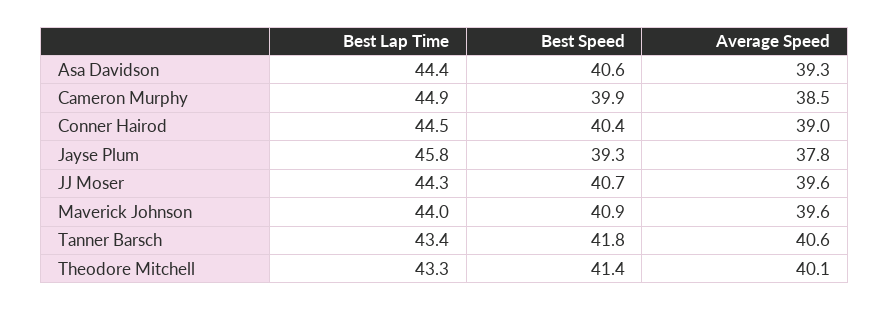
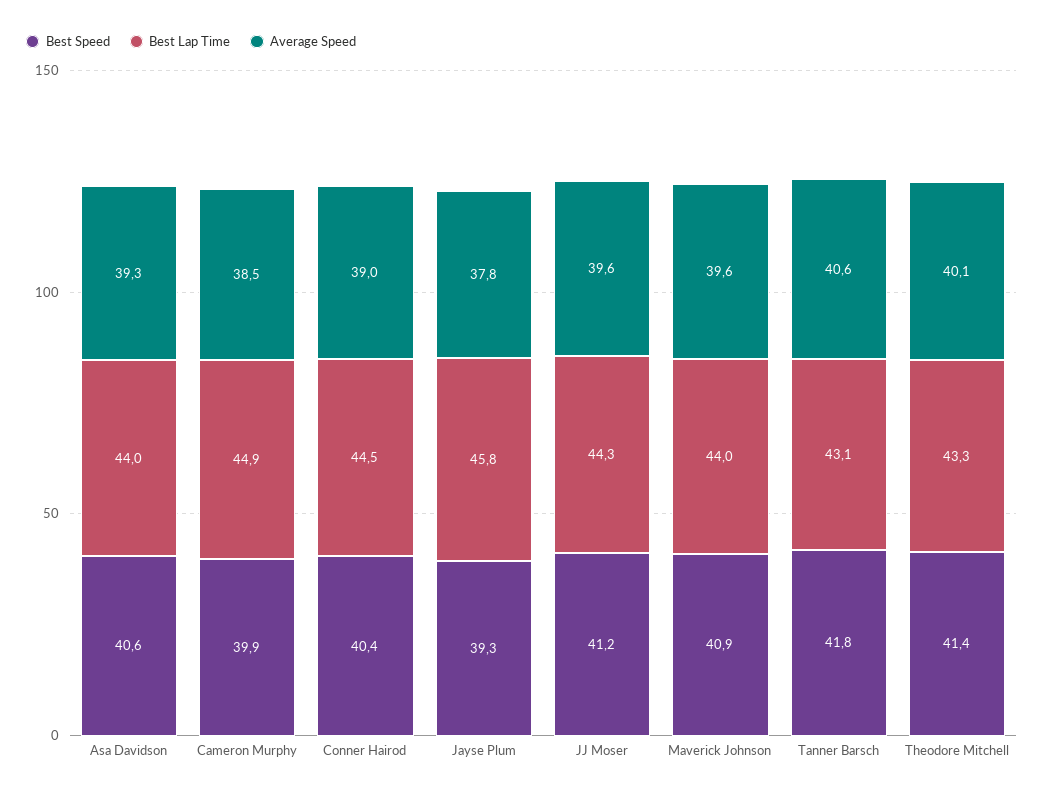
Best Lap Time, Asa Davidson: 44.4 -> 44
Best Speed, JJ Moser: 40.7 -> 41.2
Best Lap Time, Tanner Barsch: 43.4 -> 43.1

